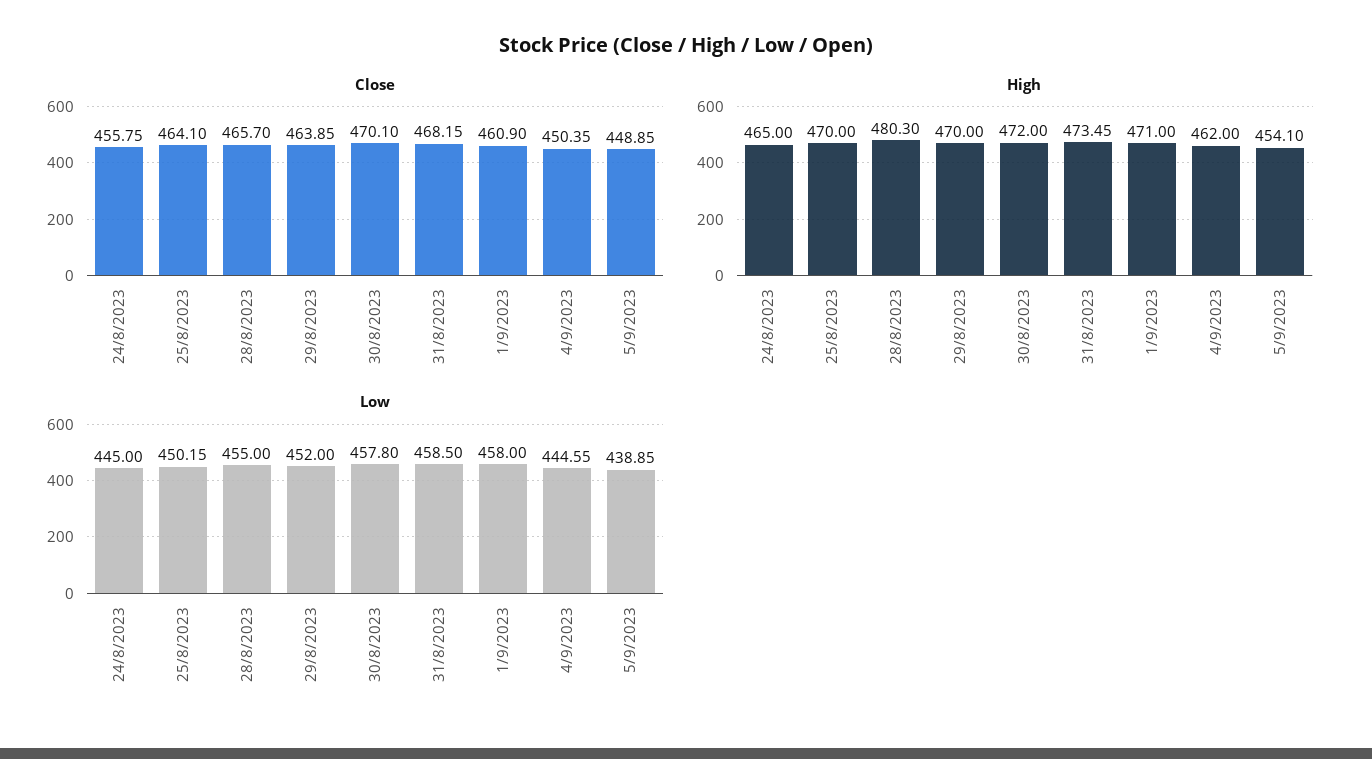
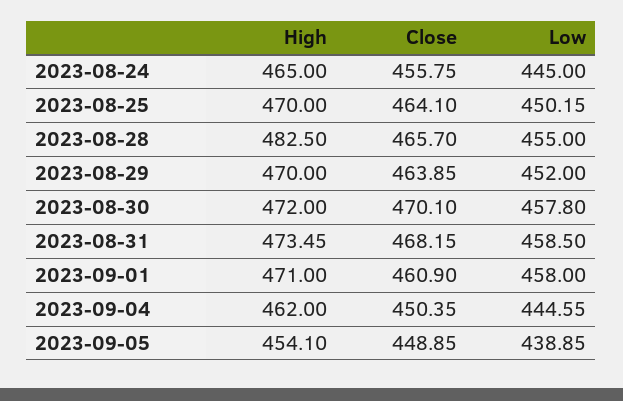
High, 28/8/2023: 480.3 -> 482.5

